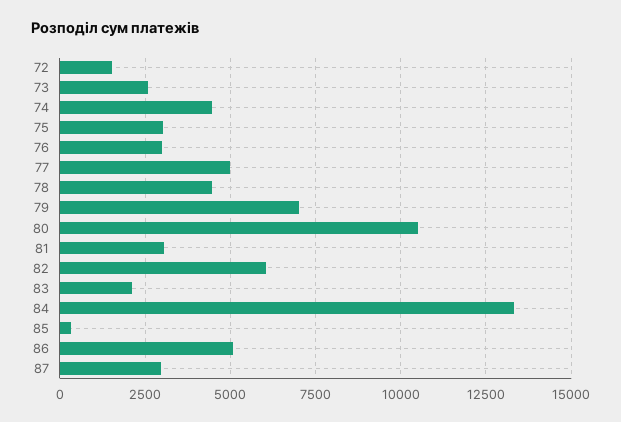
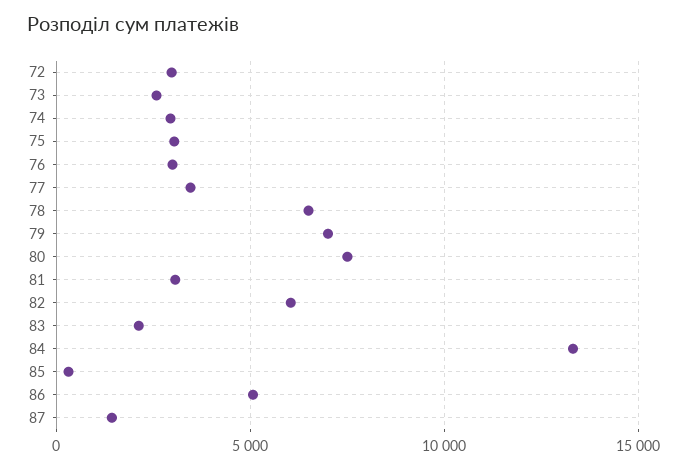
72: 1500 -> 3000
74: 4500 -> 3000
77: 5000 -> 3500
78: 4500 -> 6500
80: 10500 -> 7500
87: 3000 -> 1500

